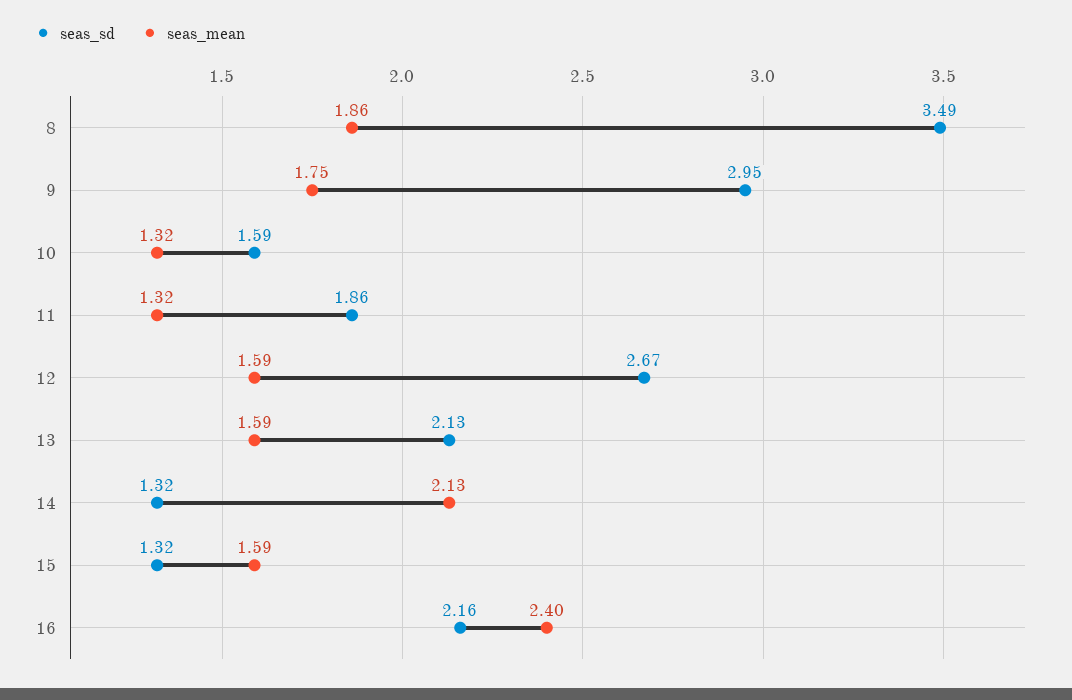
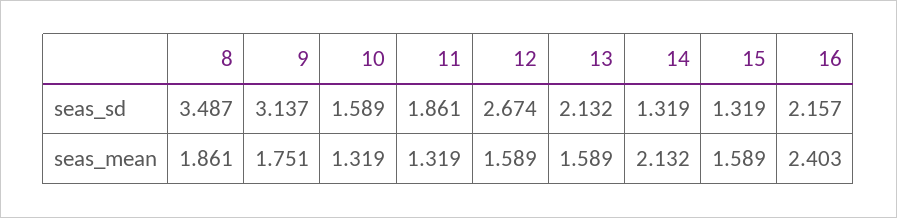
seas_sd, 9: 2.95 -> 3.137

